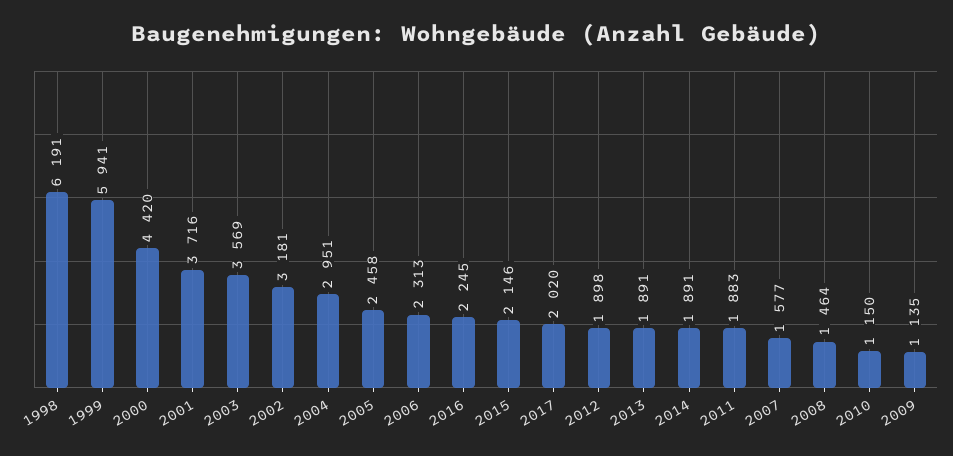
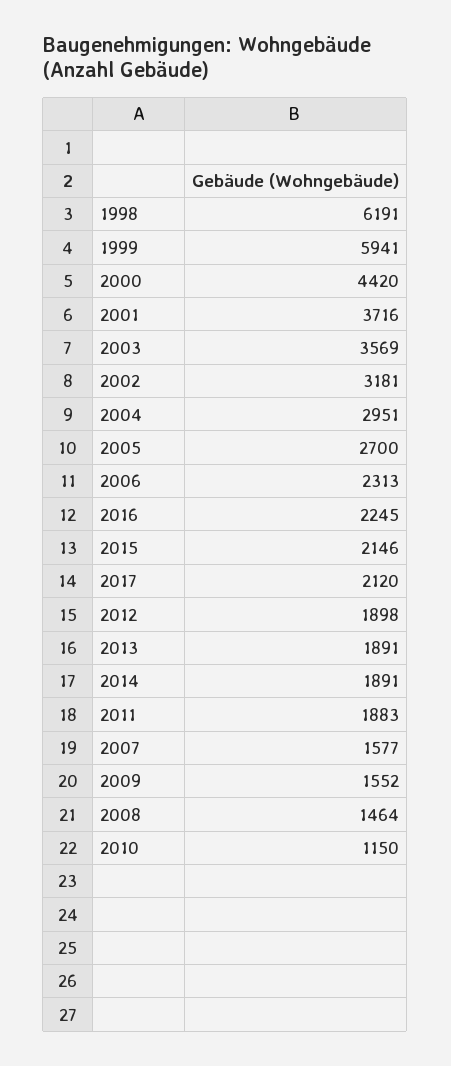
2005: 2458 -> 2700
2017: 2020 -> 2120
2009: 1135 -> 1552

